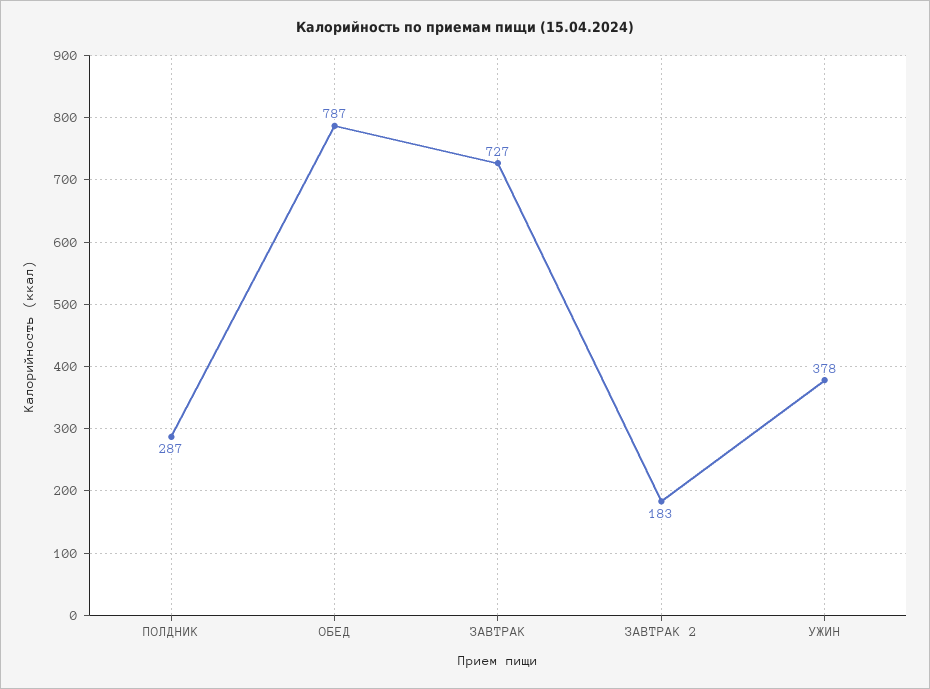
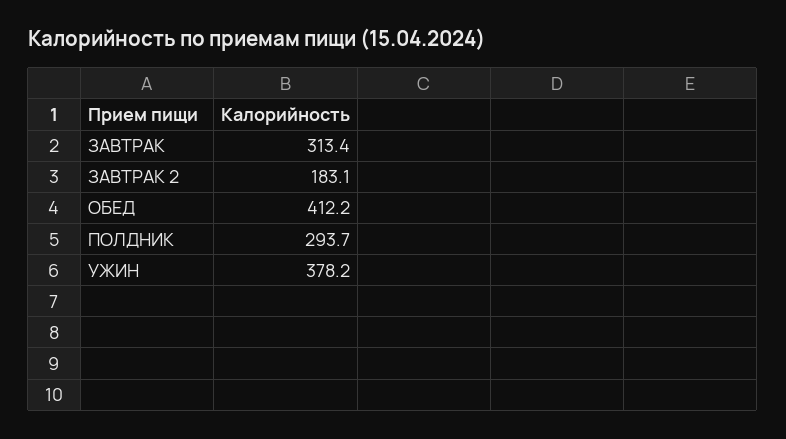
ПОЛДНИК: 287 -> 293.7
ОБЕД: 787 -> 412.2
ЗАВТРАК: 727 -> 313.4

